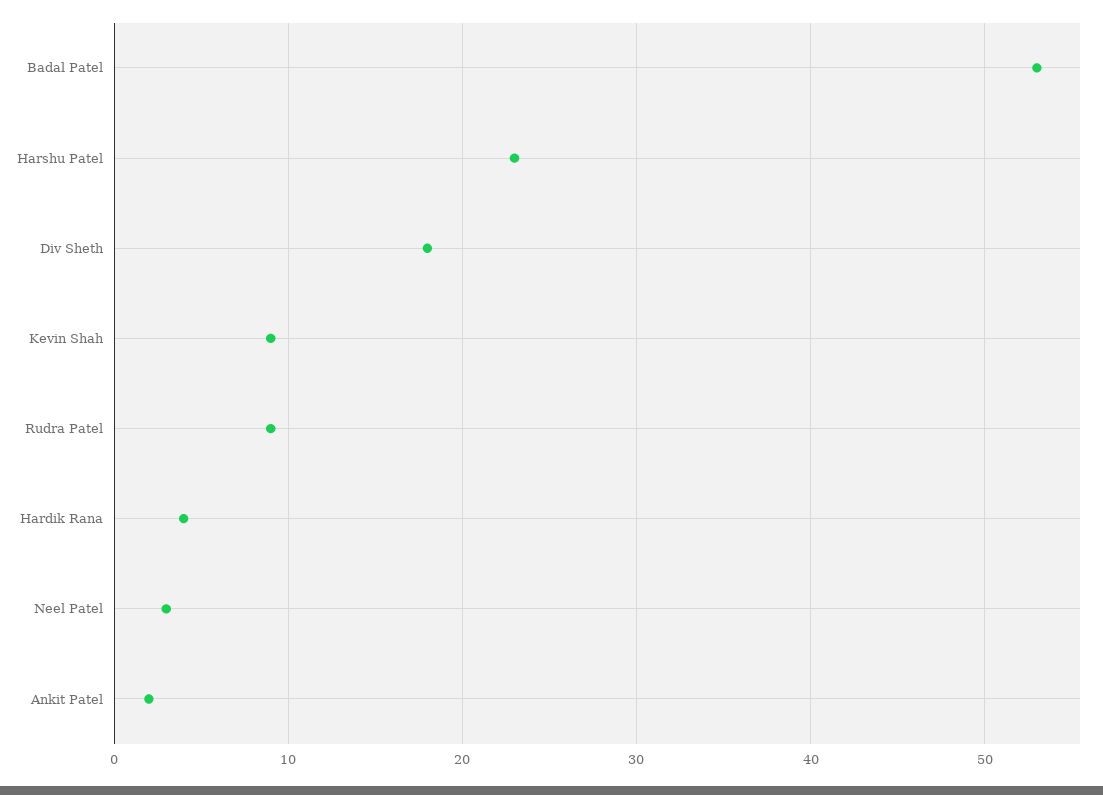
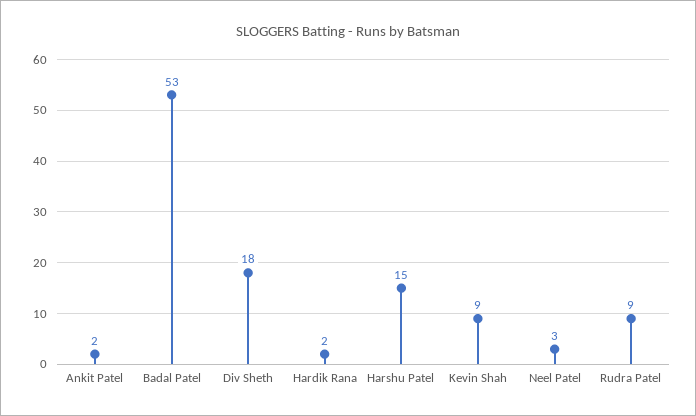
Harshu Patel: 23 -> 15
Hardik Rana: 4 -> 2

